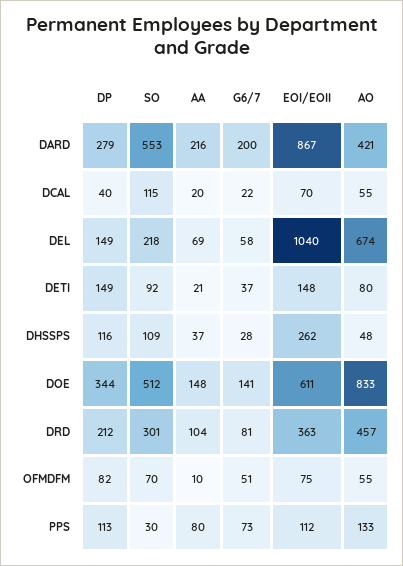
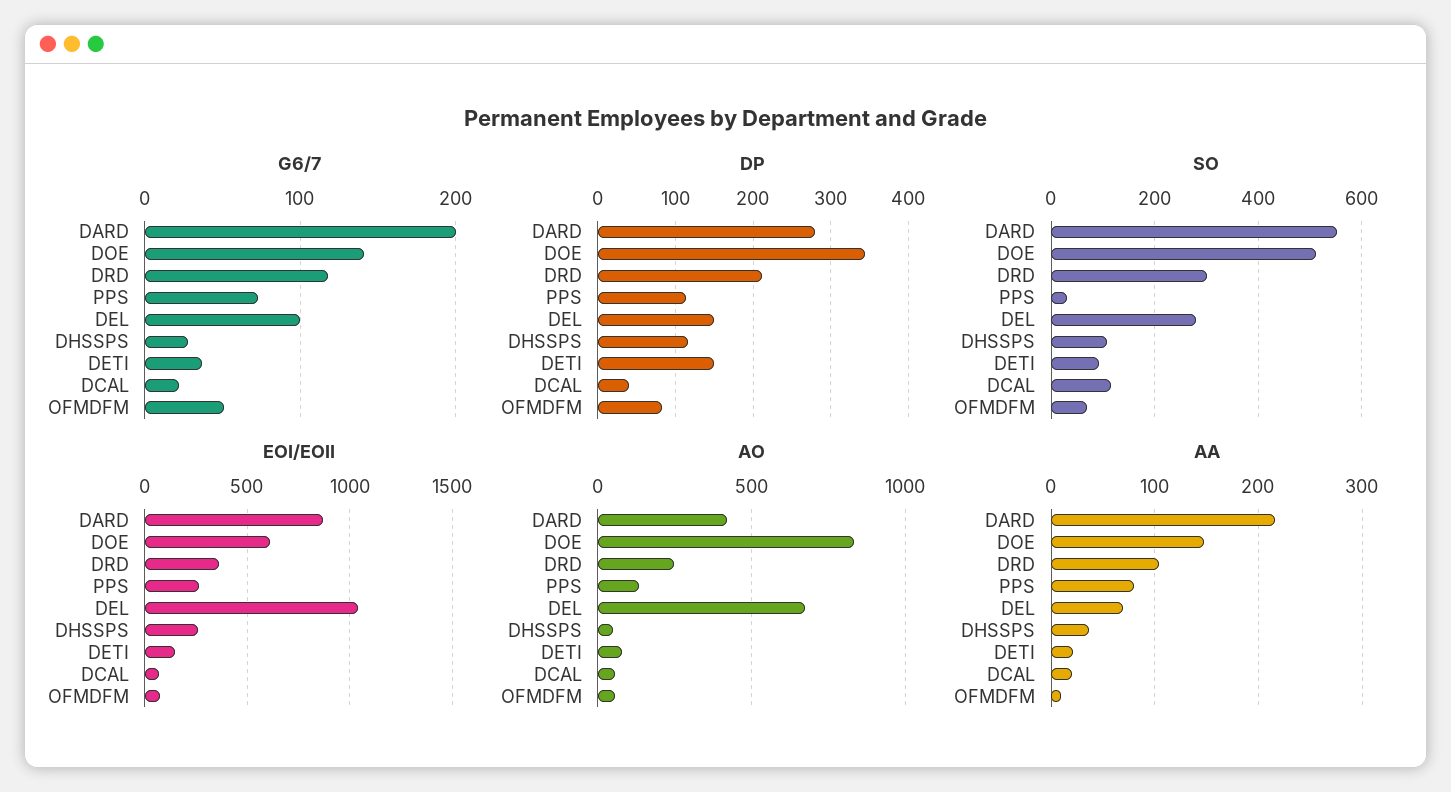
SO, DEL: 218 -> 280
G6/7, DEL: 58 -> 100
G6/7, DRD: 81 -> 120
AO, DRD: 457 -> 250
EOI/EOII, PPS: 112 -> 250

